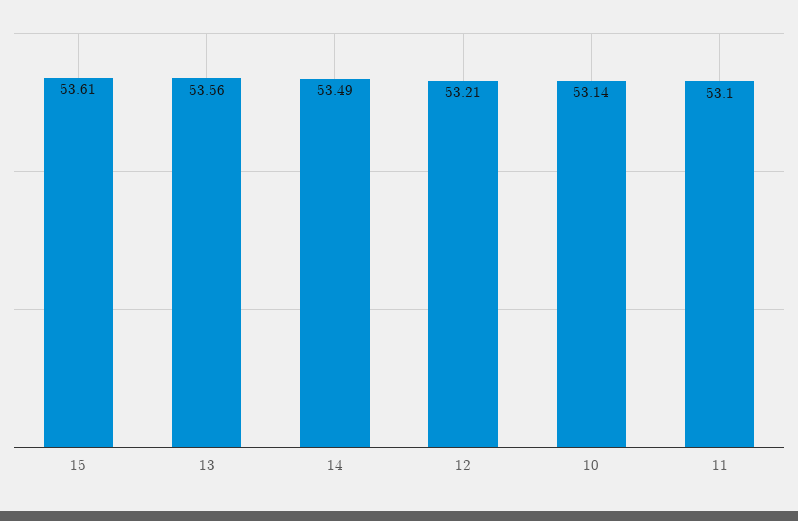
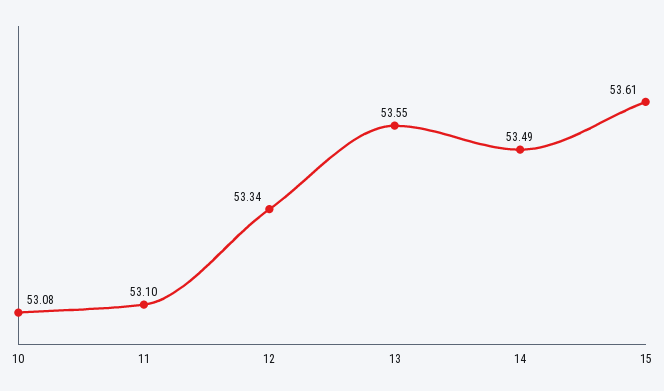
13: 53.56 -> 53.55
12: 53.21 -> 53.34
10: 53.14 -> 53.08

